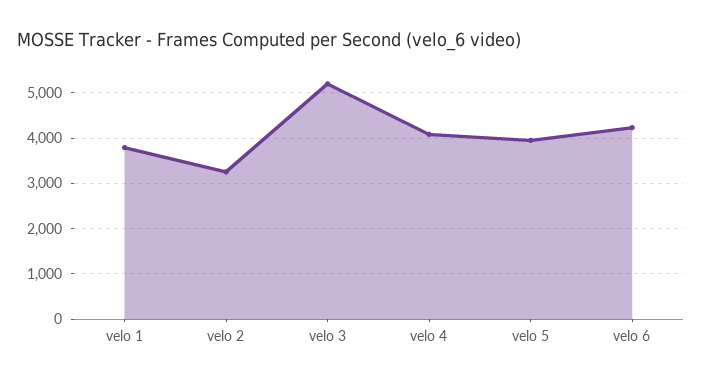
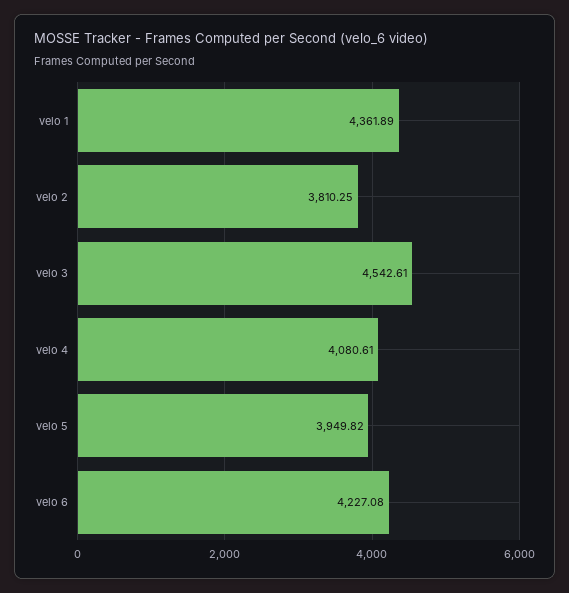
velo 1: 3800 -> 4361.89
velo 2: 3200 -> 3810.25
velo 3: 5200 -> 4542.61

